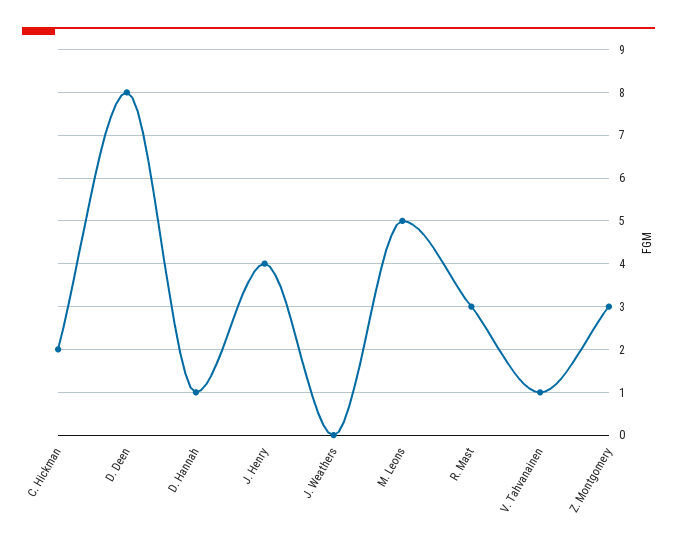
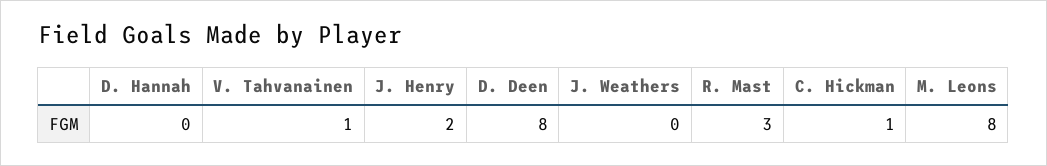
C. Hickman: 2 -> 1
D. Hannah: 1 -> 0
J. Henry: 4 -> 2
M. Leons: 5 -> 8
Z. Montgomery: 3 -> none

